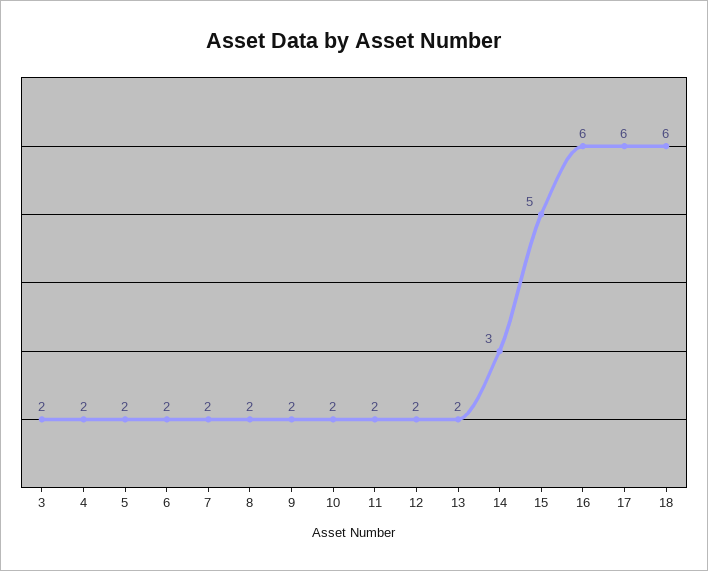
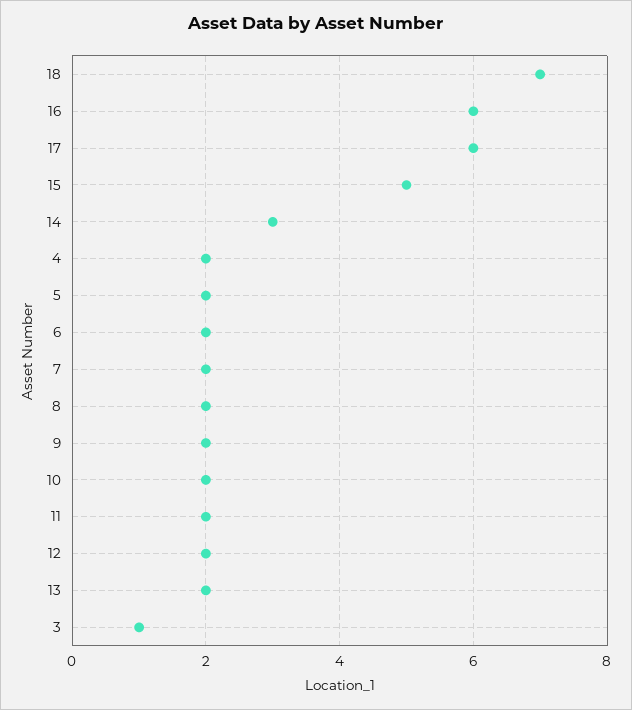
3: 2 -> 1
18: 6 -> 7

